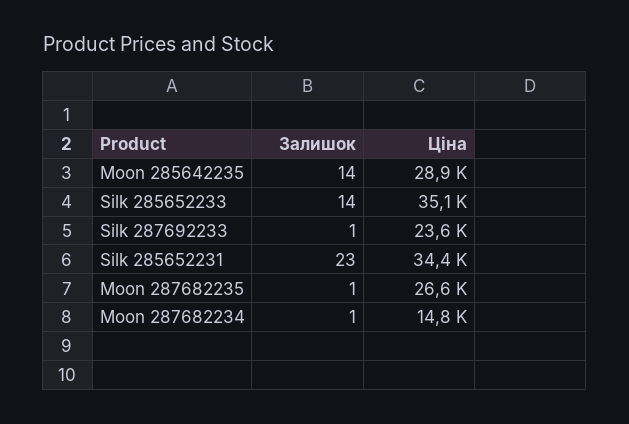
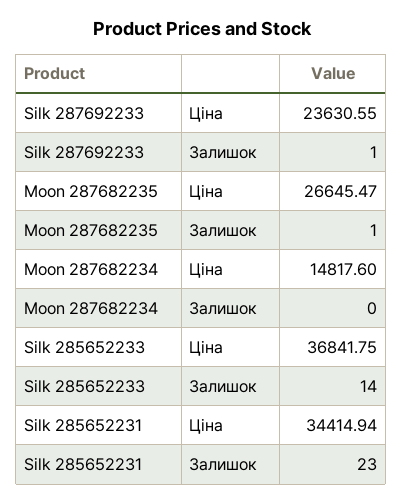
Залишок, Moon 285642235: 14 -> none
Ціна, Moon 285642235: 28900 -> none
Ціна, Silk 285652233: 35100 -> 36841.75
Залишок, Moon 287682234: 1 -> 0

